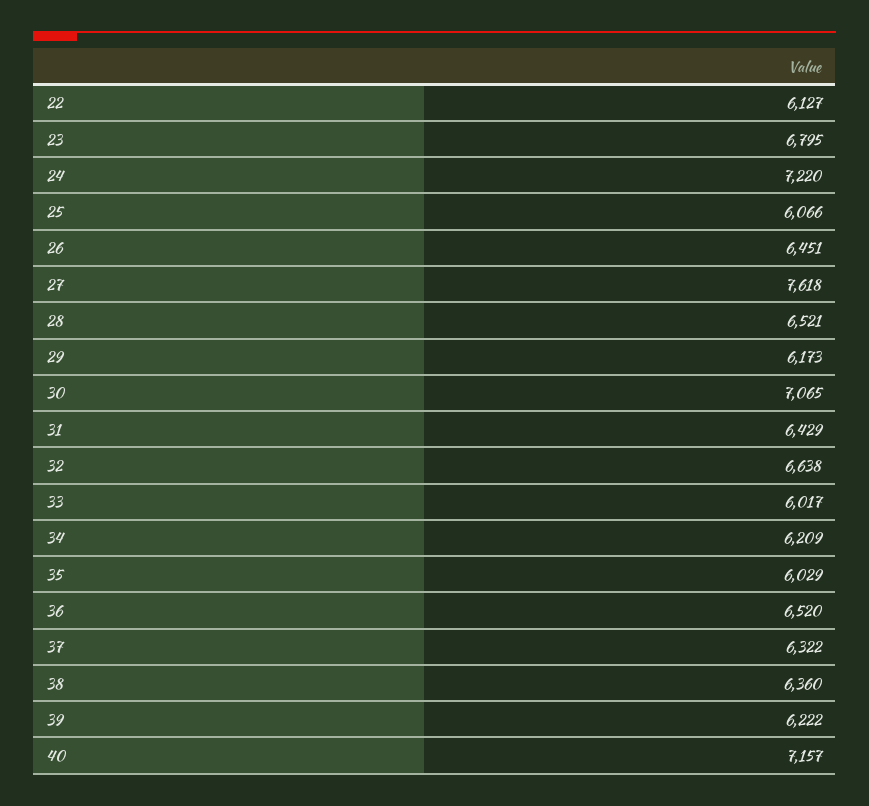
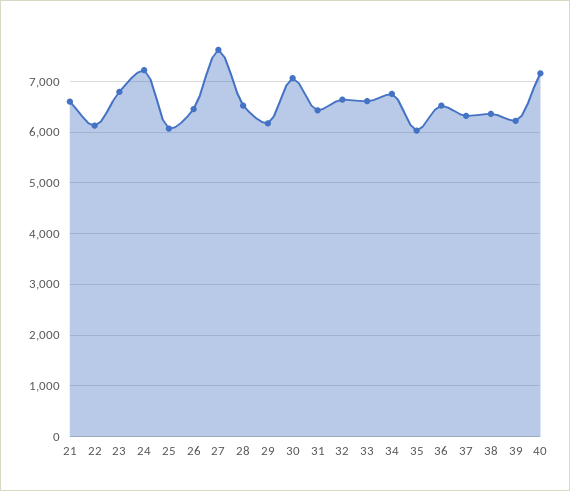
33: 6017 -> 6600
34: 6209 -> 6800
21: none -> 6600

